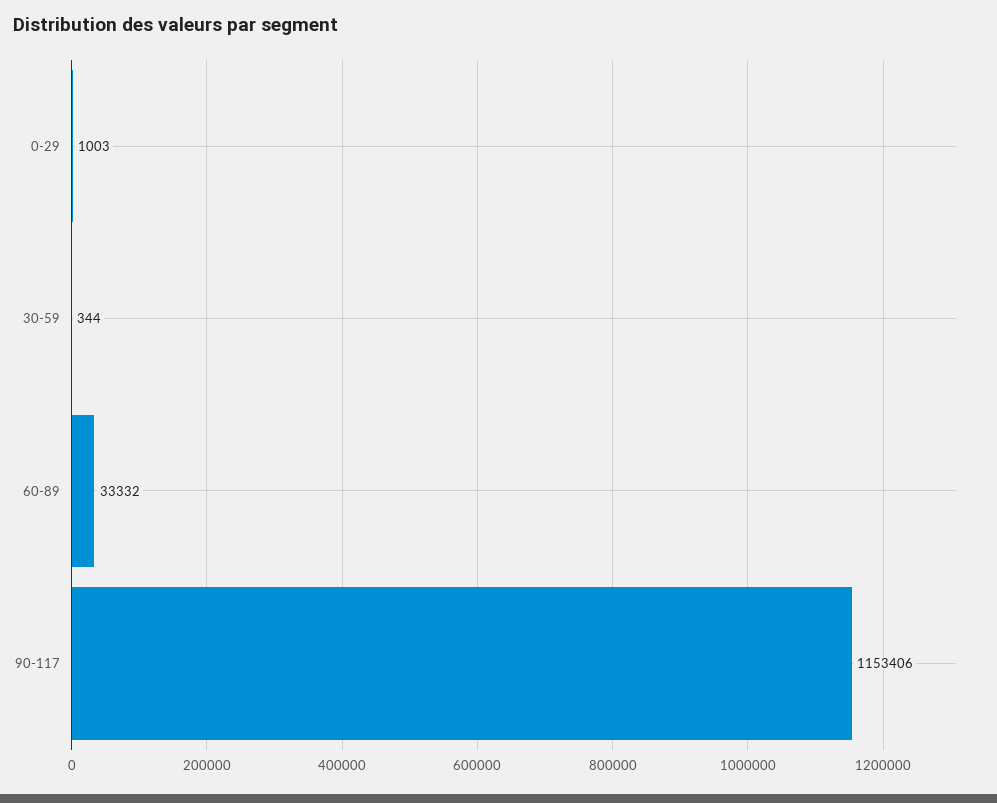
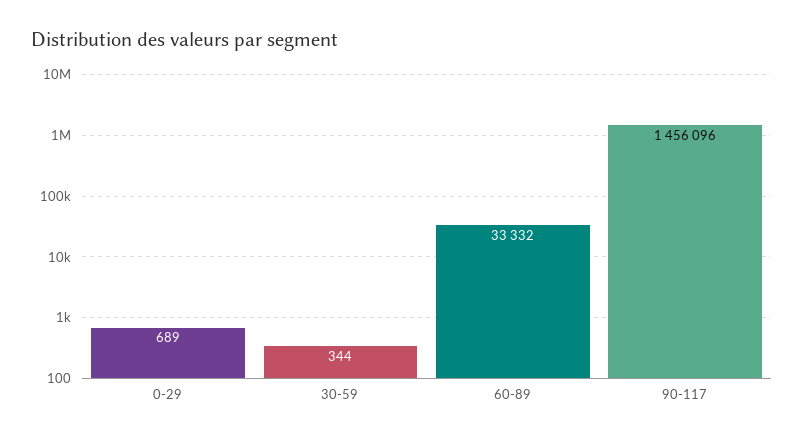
0-29: 1003 -> 689
90-117: 1153406 -> 1456096

